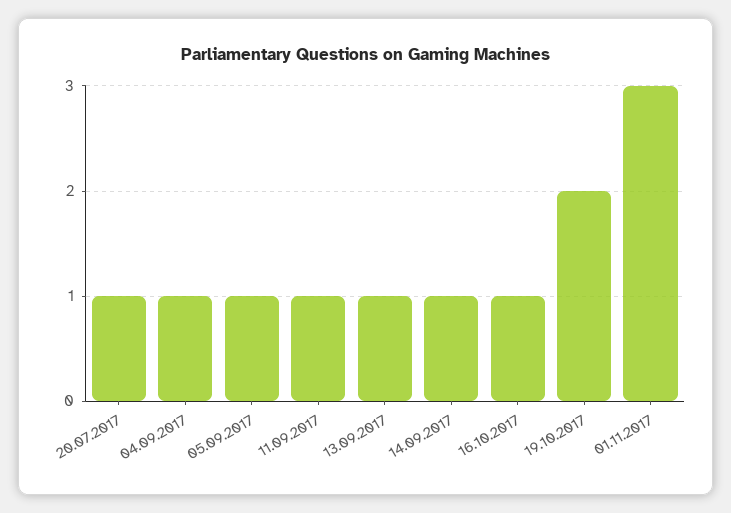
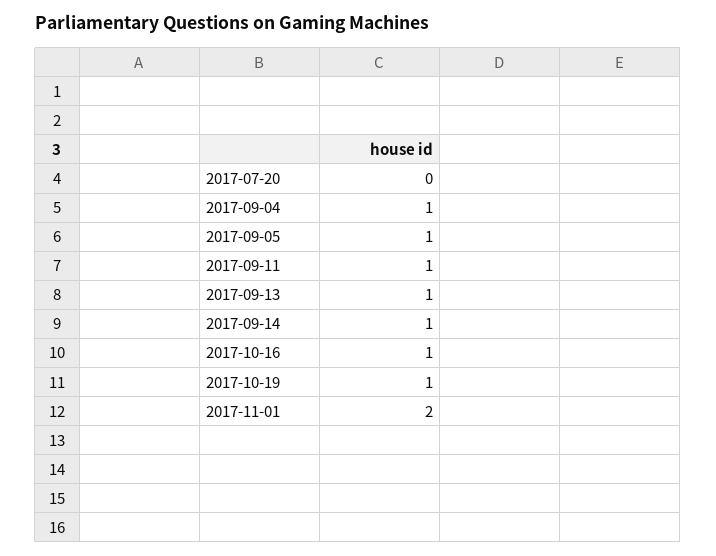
20.07.2017: 1 -> 0
19.10.2017: 2 -> 1
01.11.2017: 3 -> 2

